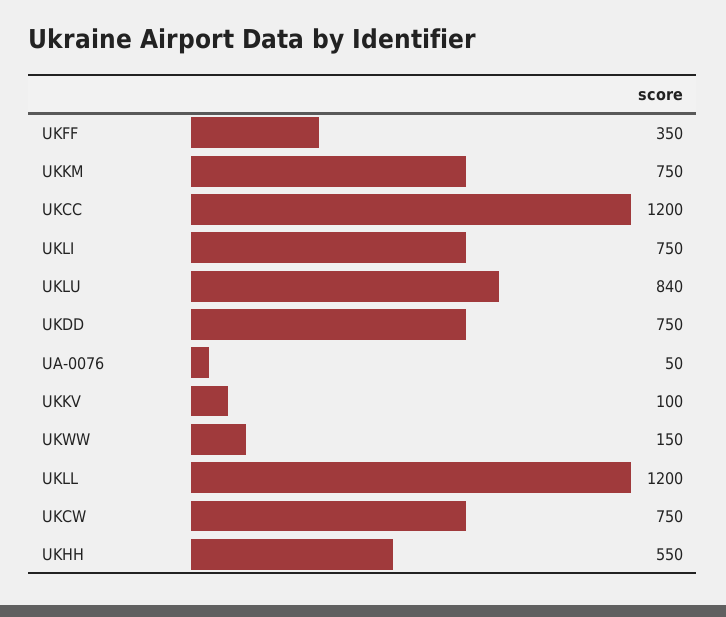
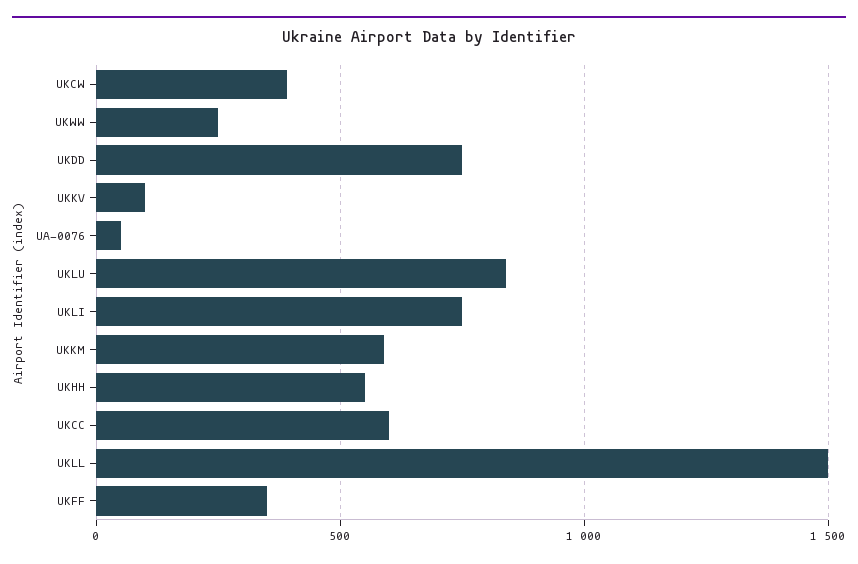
UKKM: 750 -> 600
UKCC: 1200 -> 600
UKWW: 150 -> 250
UKLL: 1200 -> 1500
UKCW: 750 -> 400

